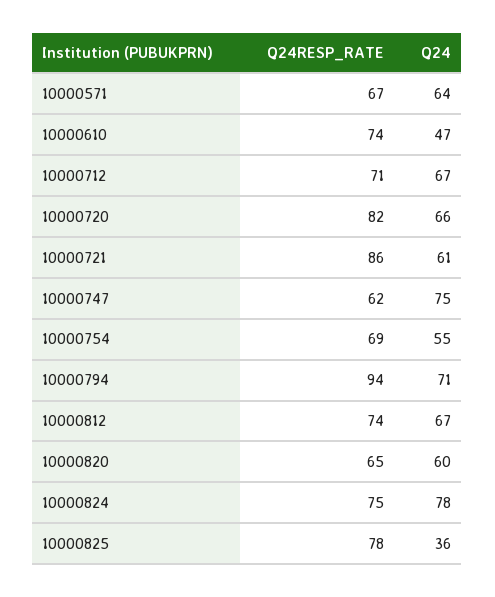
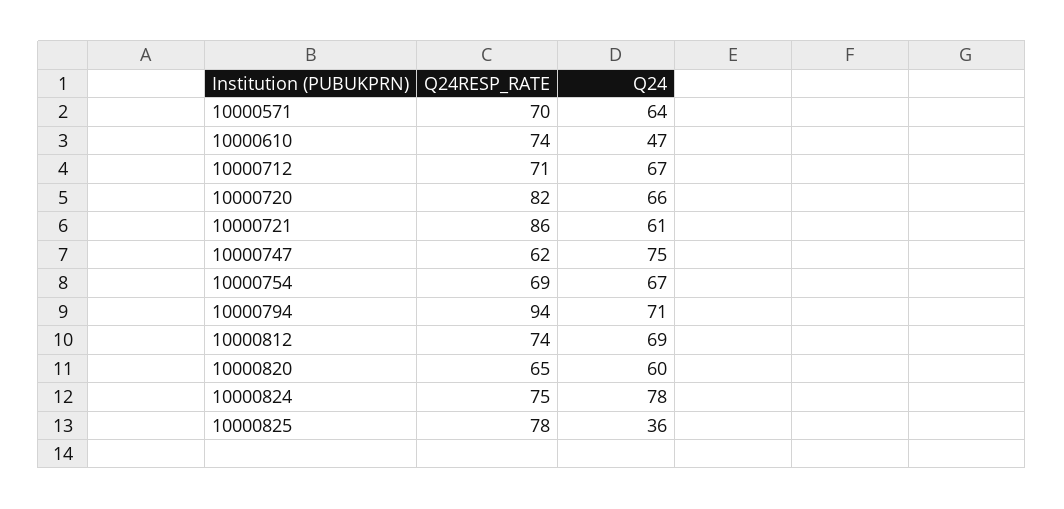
Q24RESP_RATE, 10000571: 67 -> 70
Q24, 10000754: 55 -> 67
Q24, 10000812: 67 -> 69

